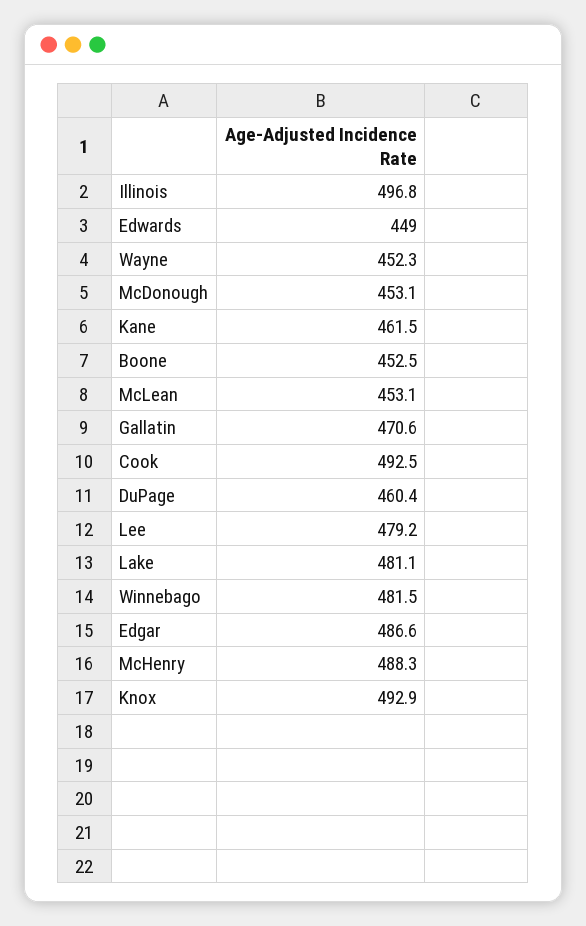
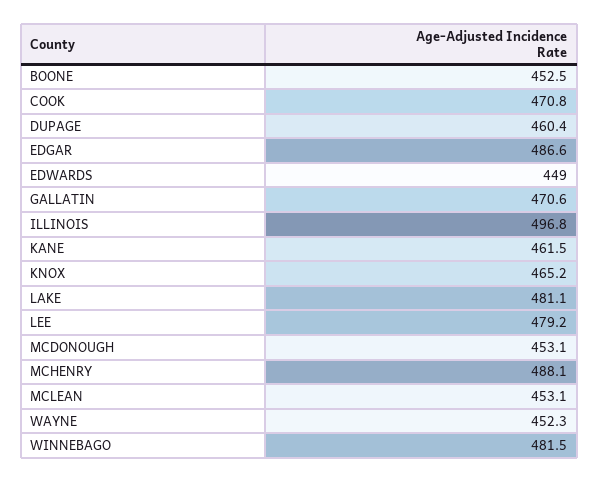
Cook: 492.5 -> 470.8
McHenry: 488.3 -> 488.1
Knox: 492.9 -> 465.2

